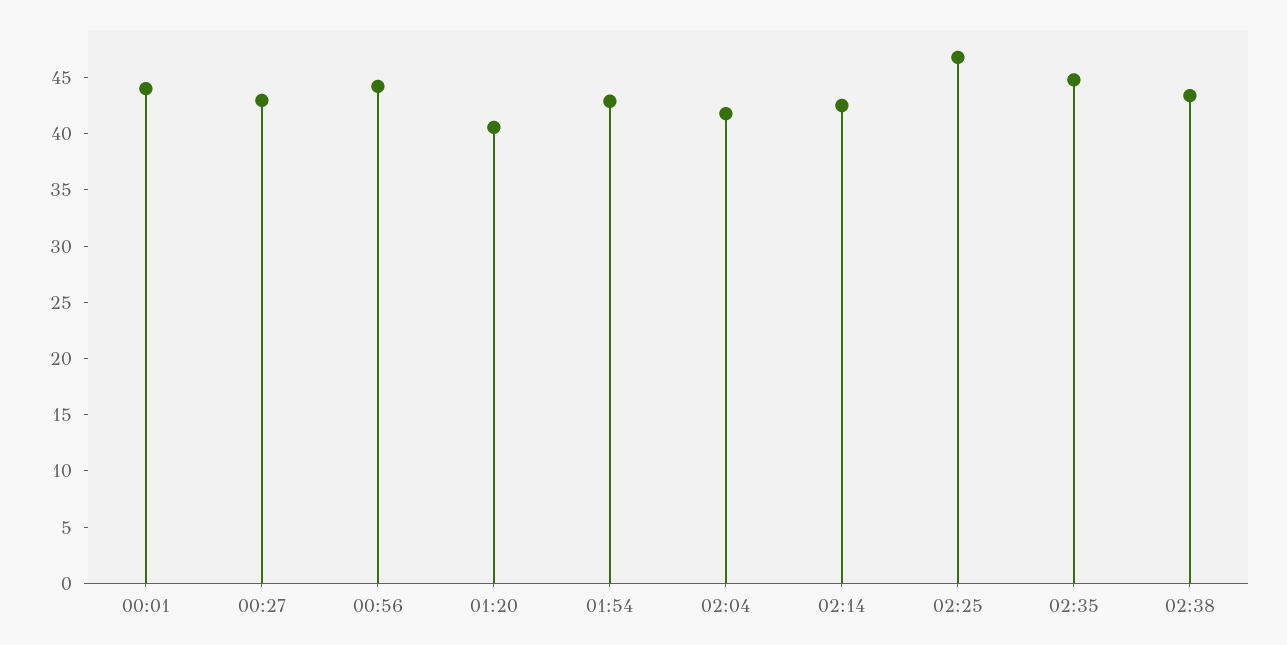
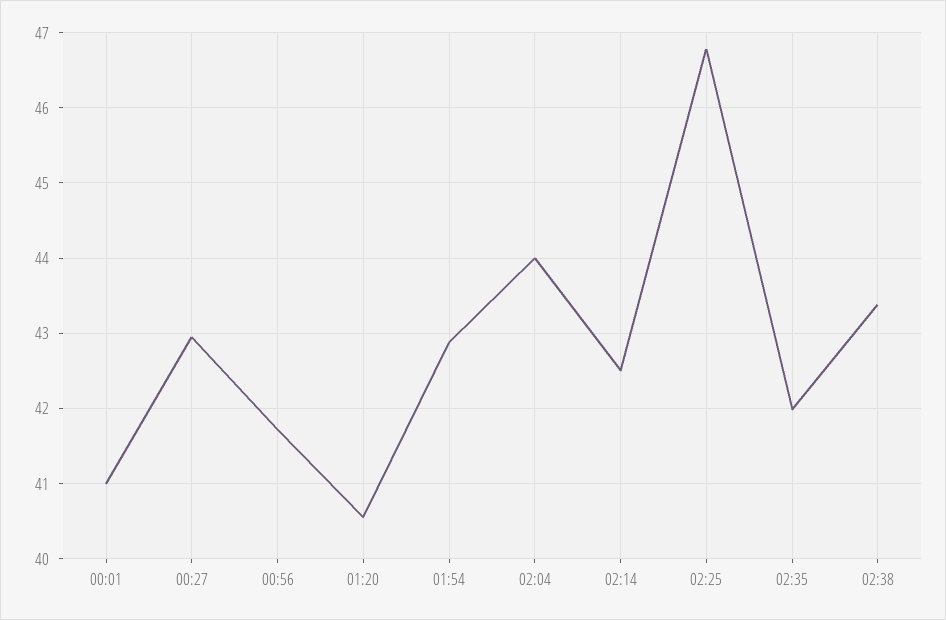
00:01: 44 -> 41
00:56: 44 -> 41.7
02:04: 42 -> 44
02:35: 45 -> 42

